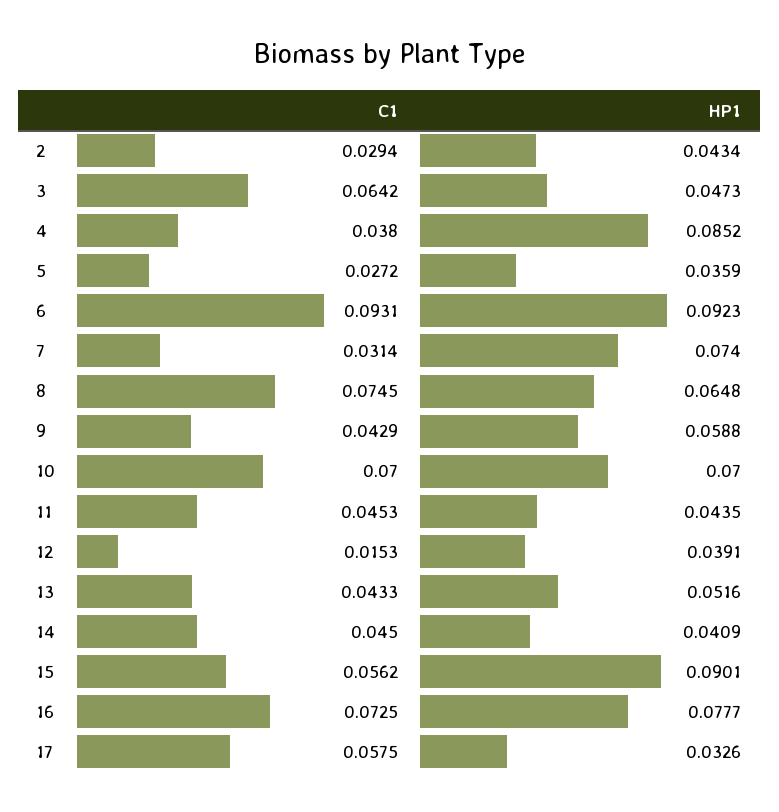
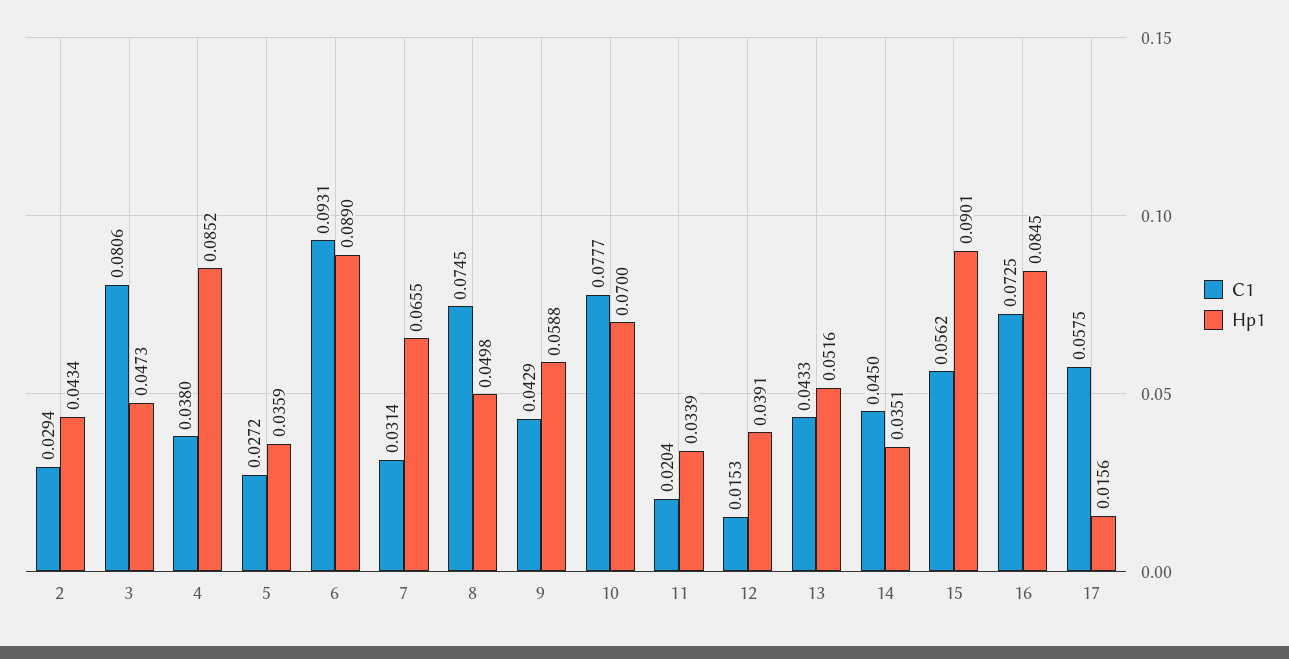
C1, 3: 0.0642 -> 0.0806
HP1, 6: 0.0923 -> 0.089
HP1, 7: 0.074 -> 0.0655
HP1, 8: 0.0648 -> 0.0498
C1, 10: 0.07 -> 0.0777
C1, 11: 0.0453 -> 0.0204
HP1, 11: 0.0435 -> 0.0339
HP1, 14: 0.0409 -> 0.0351
HP1, 16: 0.0777 -> 0.0845
HP1, 17: 0.0326 -> 0.0156

